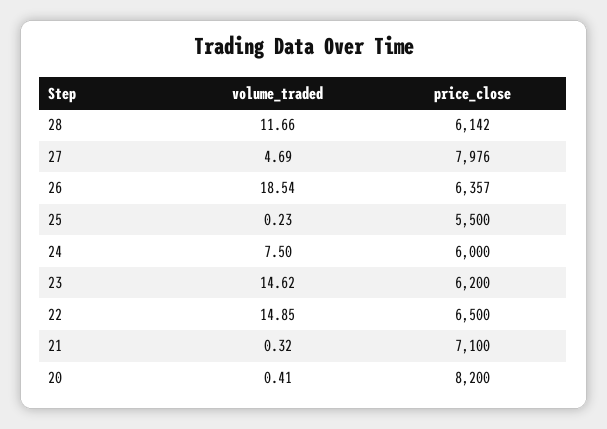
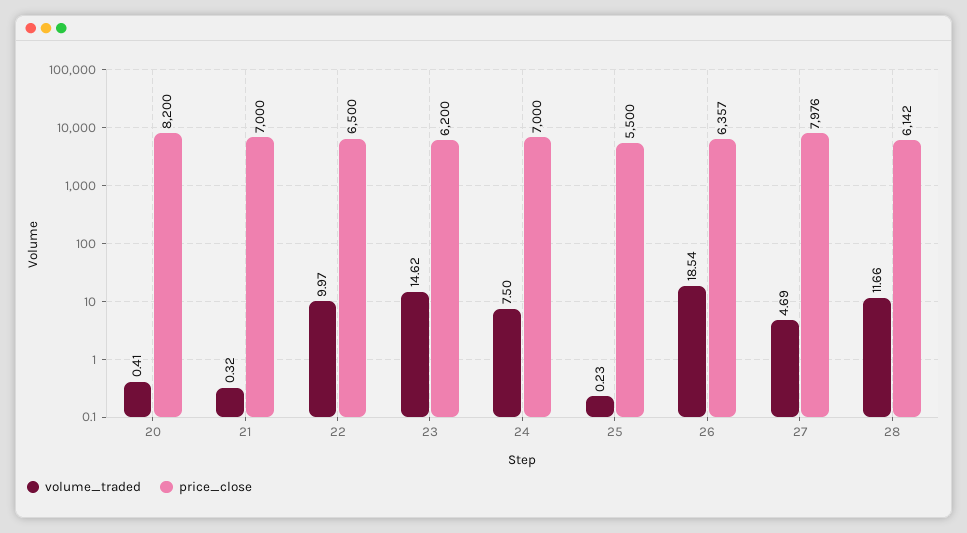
price_close, 24: 6000 -> 7000
volume_traded, 22: 14.85 -> 9.97
price_close, 21: 7100 -> 7000

